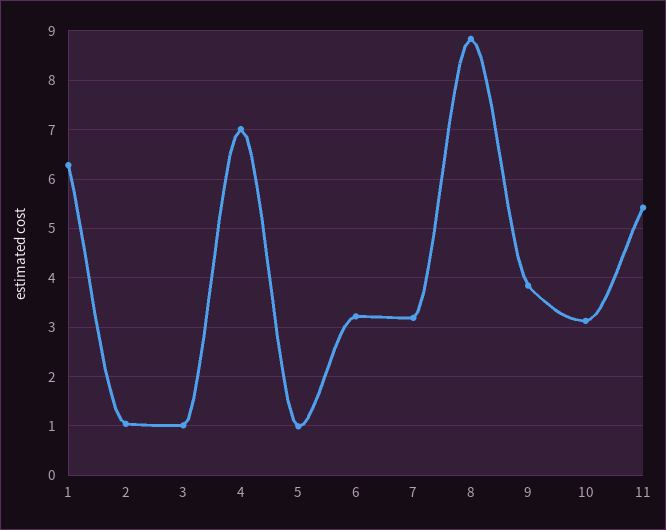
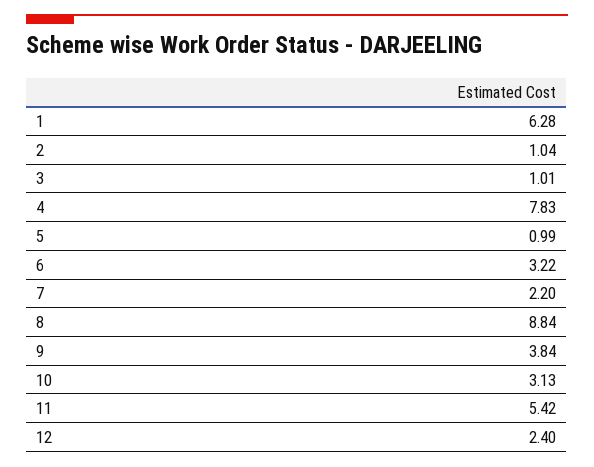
4: 7 -> 7.83
7: 3.2 -> 2.2
12: none -> 2.4

